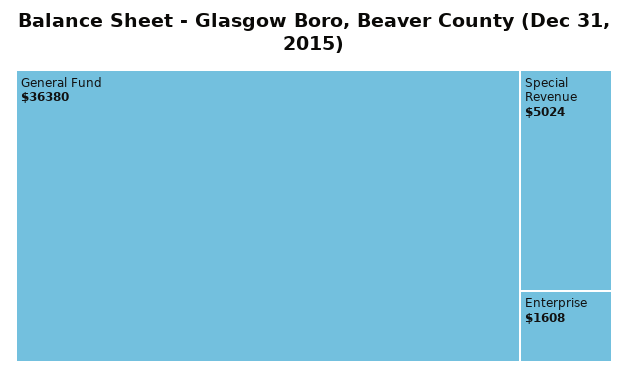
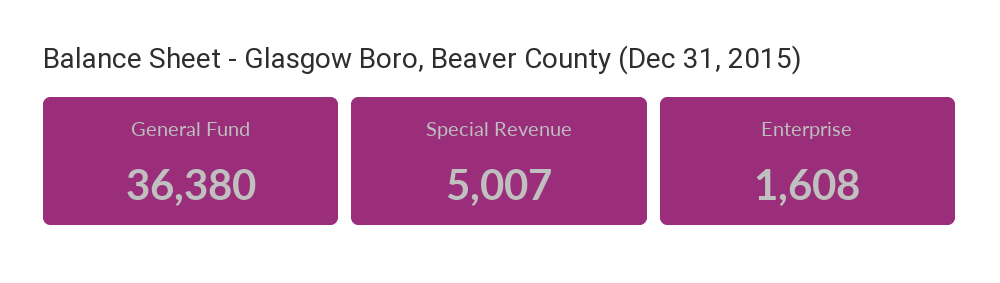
Special Revenue: 5024 -> 5007

